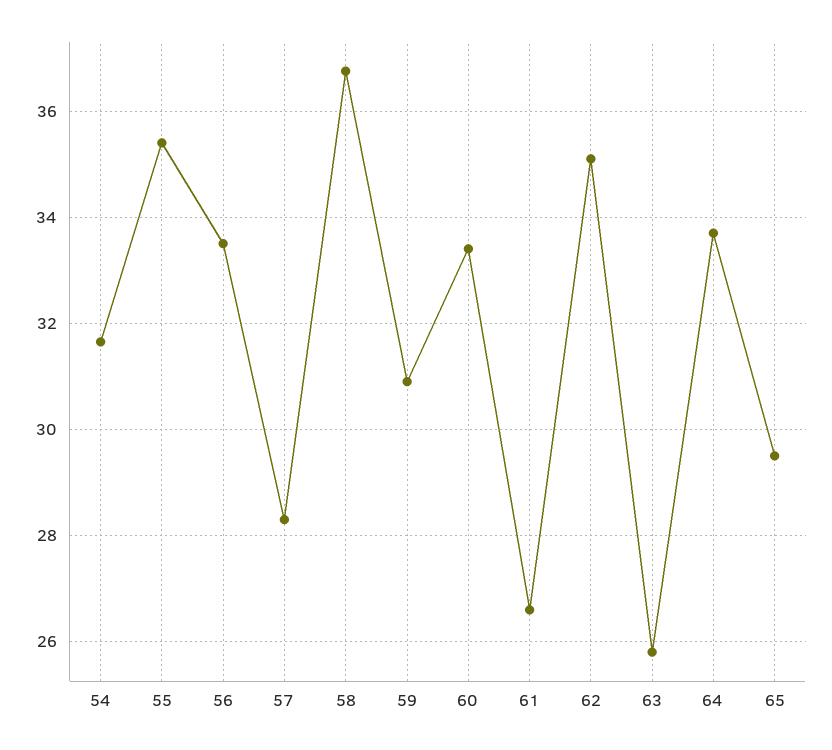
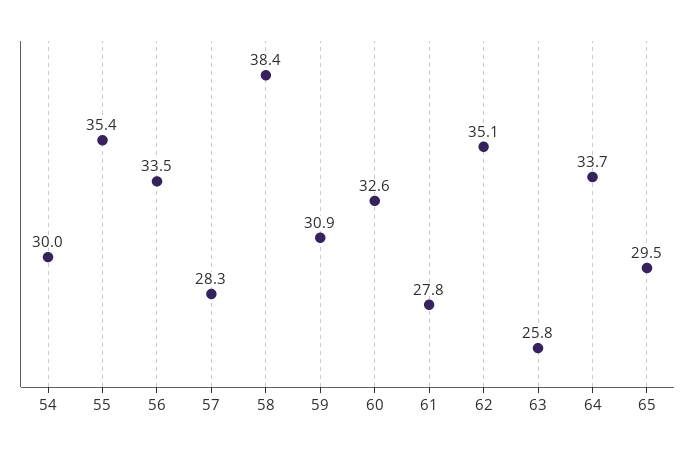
54: 31.6 -> 30
58: 36.8 -> 38.4
60: 33.4 -> 32.6
61: 26.6 -> 27.8

